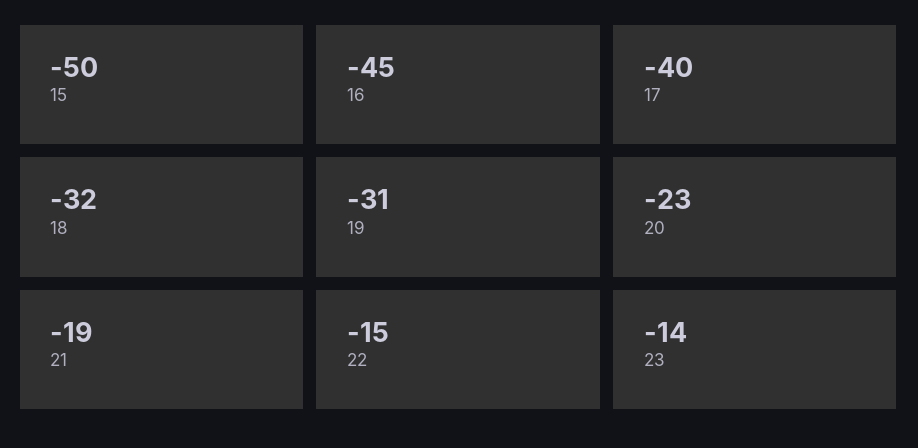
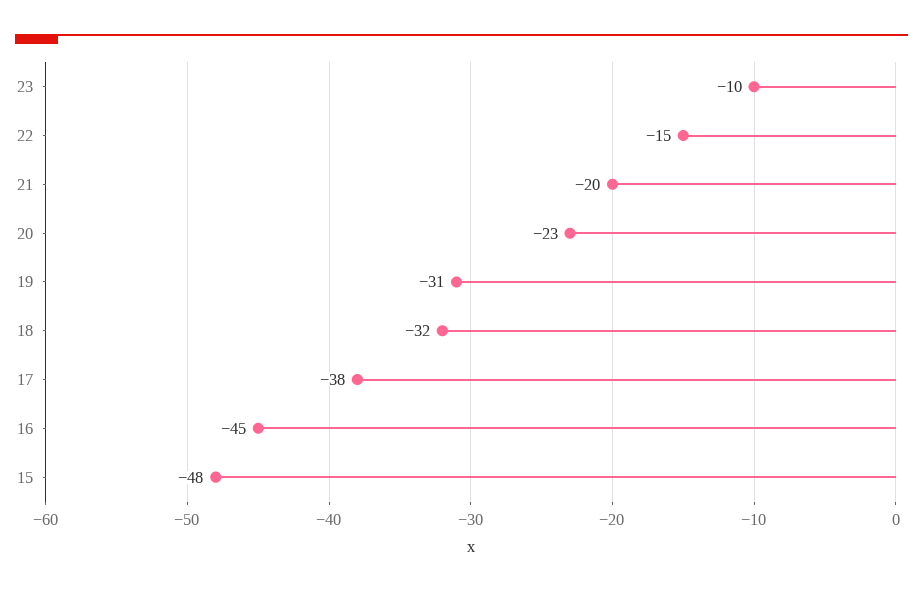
15: -50 -> -48
17: -40 -> -38
21: -19 -> -20
23: -14 -> -10

